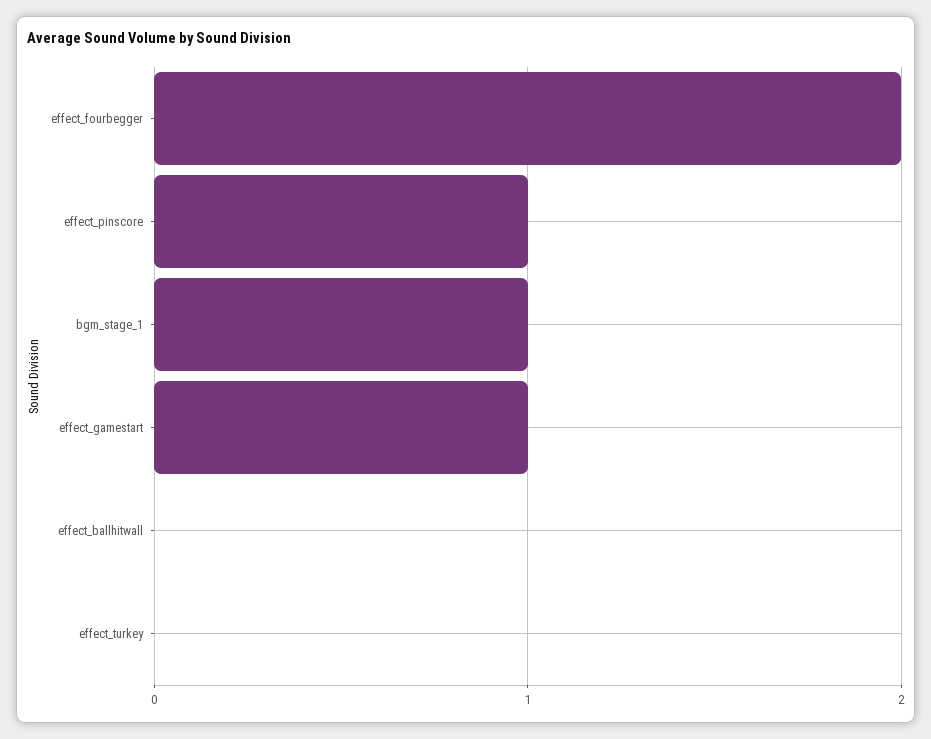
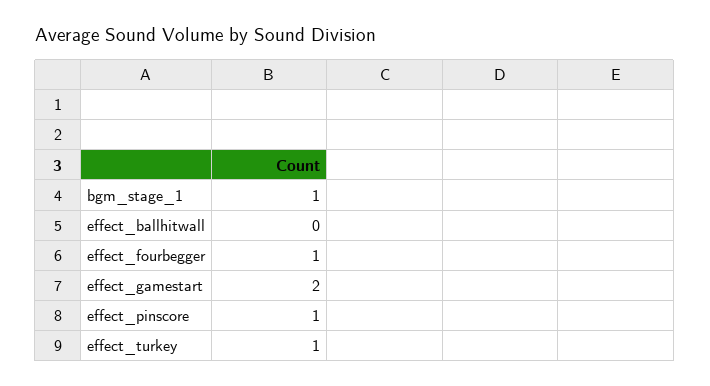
effect_fourbegger: 2 -> 1
effect_gamestart: 1 -> 2
effect_turkey: 0 -> 1

